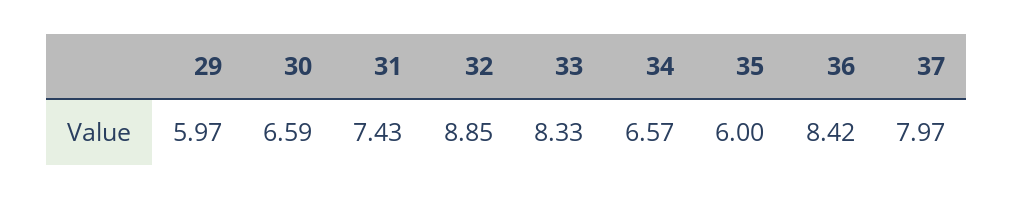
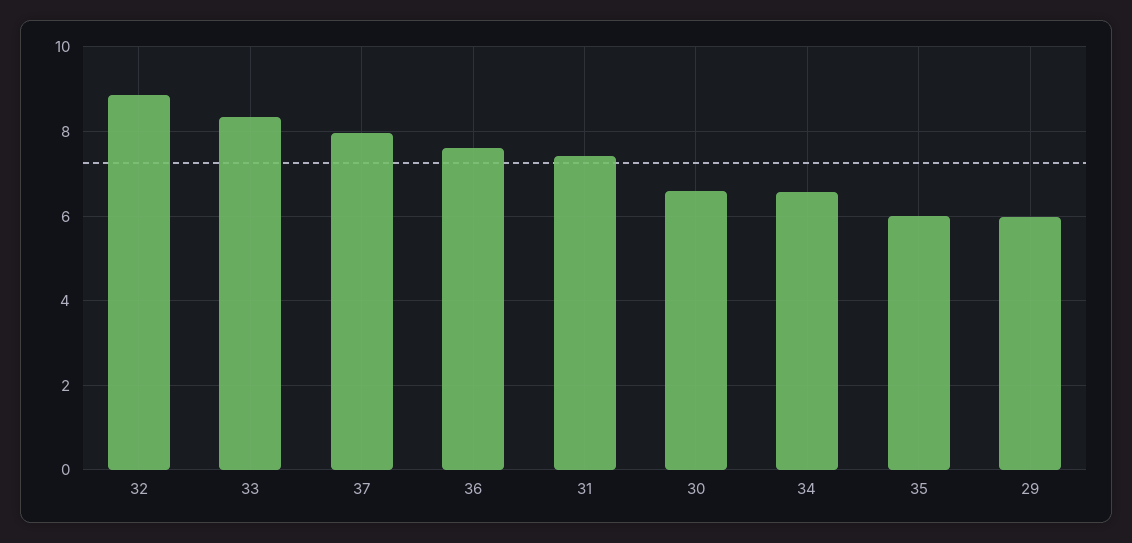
36: 8.42 -> 7.6

